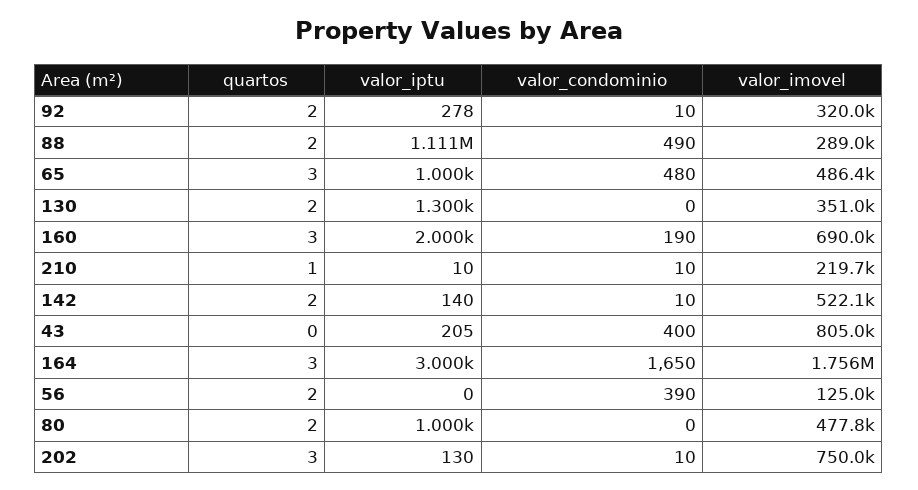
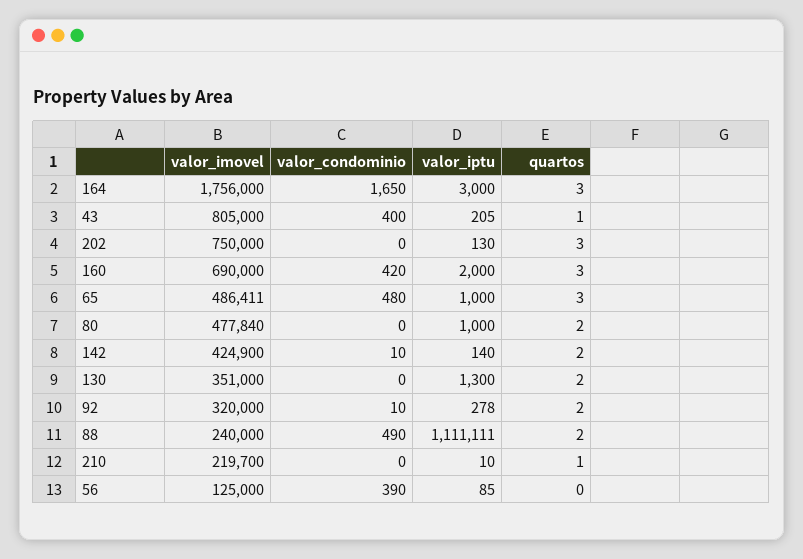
valor_imovel, 88: 289000 -> 240000
valor_condominio, 160: 190 -> 420
valor_condominio, 210: 10 -> 0
valor_imovel, 142: 522100 -> 424900
quartos, 43: 0 -> 1
quartos, 56: 2 -> 0
valor_iptu, 56: 0 -> 85
valor_condominio, 202: 10 -> 0

